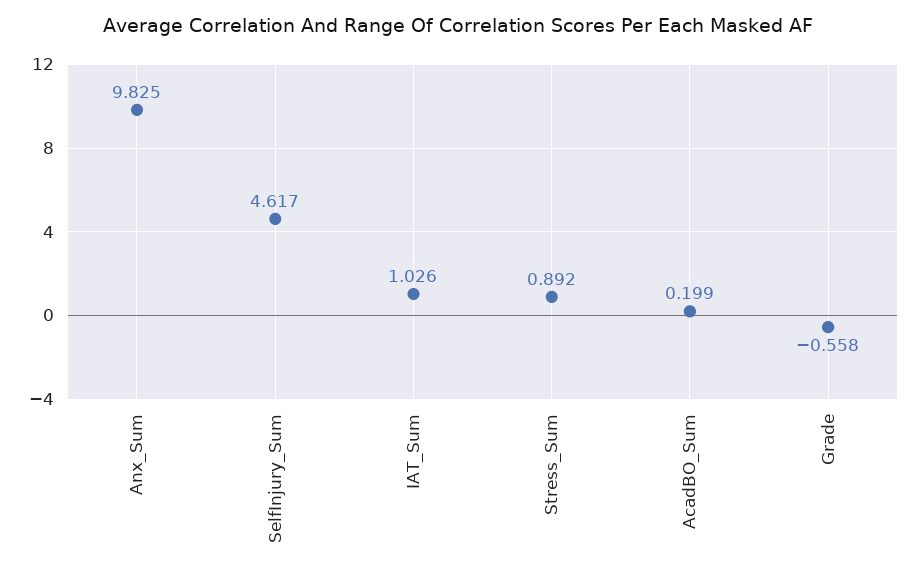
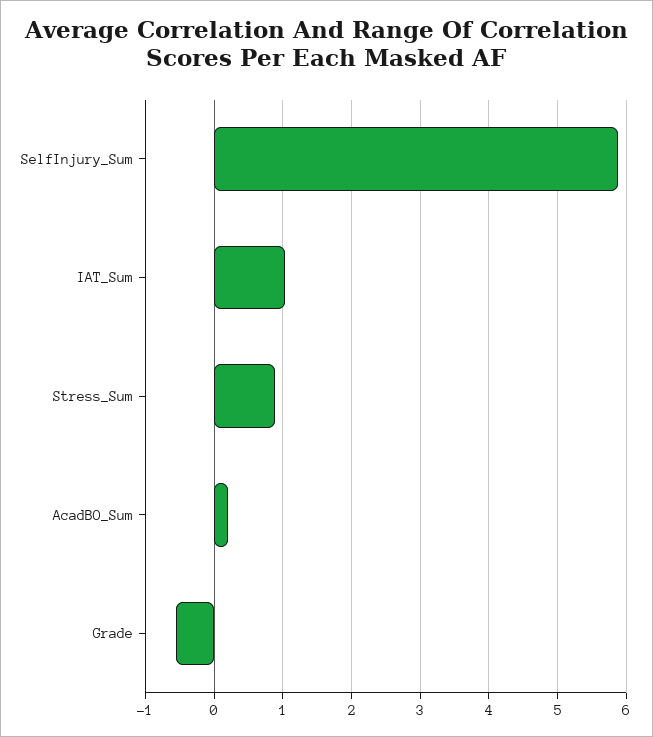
Anx_Sum: 9.825 -> none
SelfInjury_Sum: 4.617 -> 5.9

